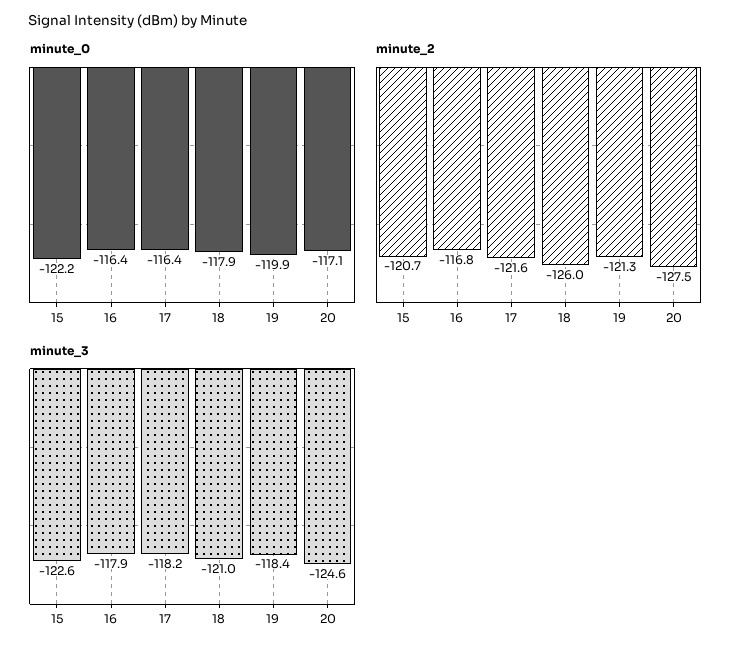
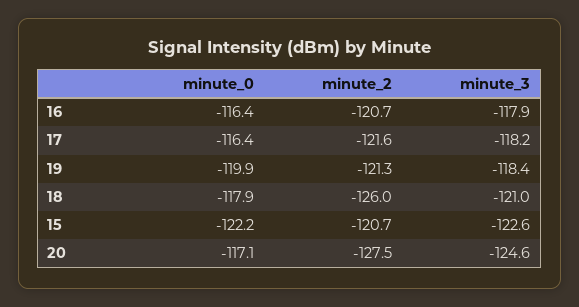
minute_2, 16: -116.8 -> -120.7

